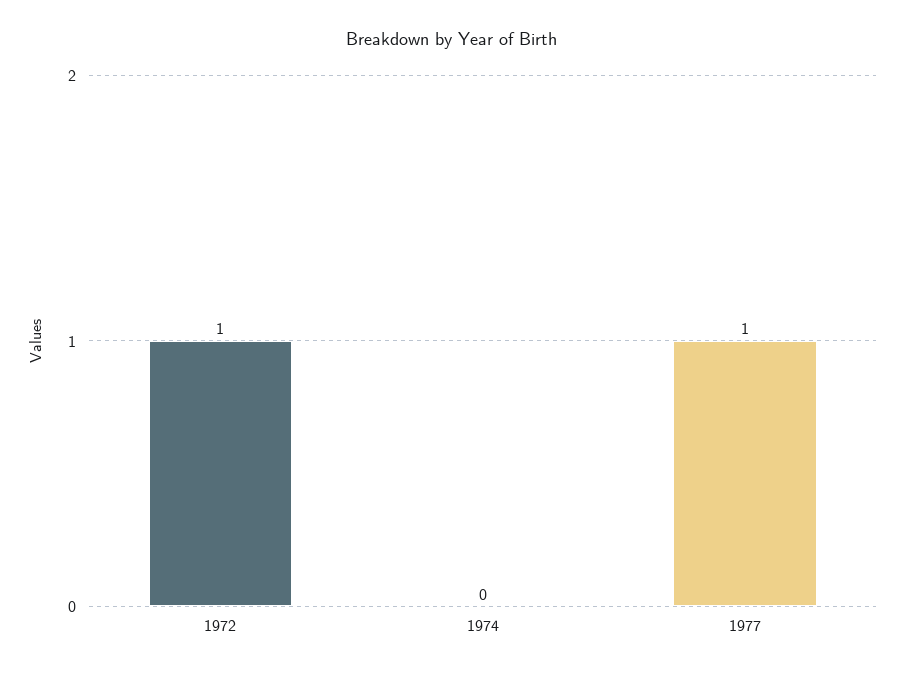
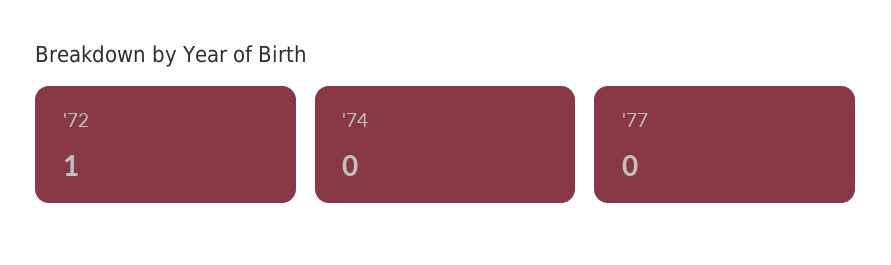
1977: 1 -> 0

